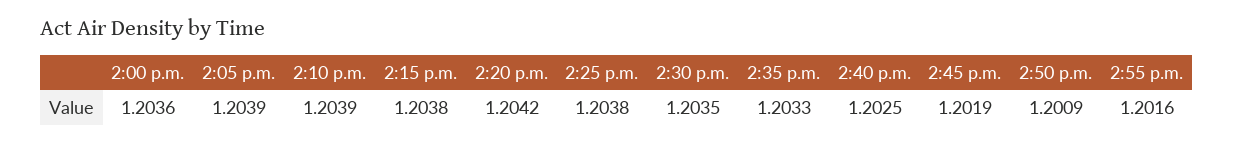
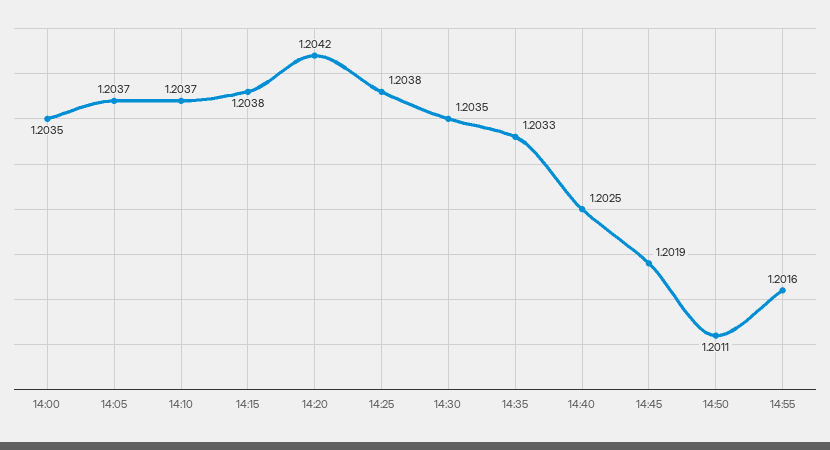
2:00 p.m.: 1.2036 -> 1.2035
2:05 p.m.: 1.2039 -> 1.2037
2:10 p.m.: 1.2039 -> 1.2037
2:50 p.m.: 1.2009 -> 1.2011

